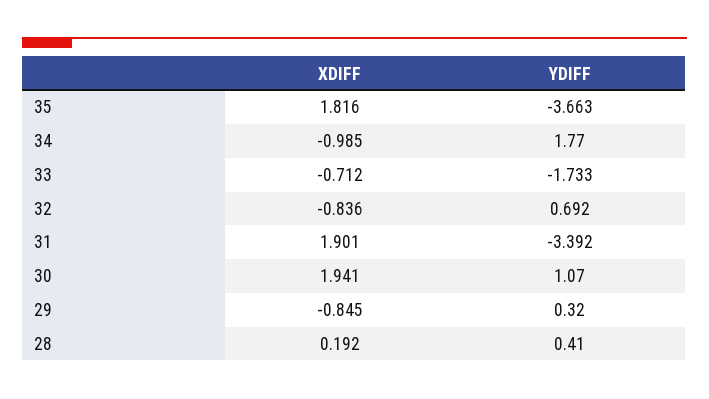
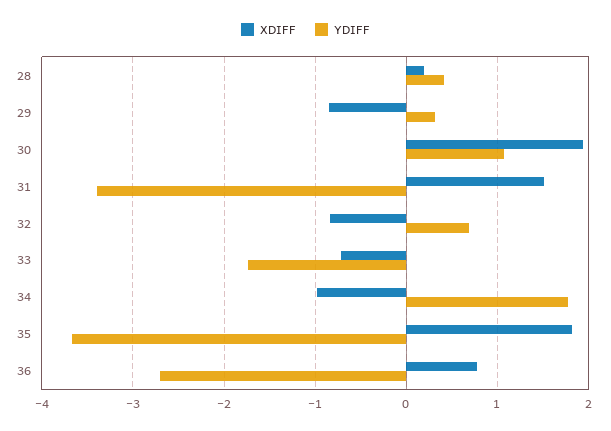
XDIFF, 31: 1.901 -> 1.5
XDIFF, 36: none -> 0.8
YDIFF, 36: none -> -2.7

